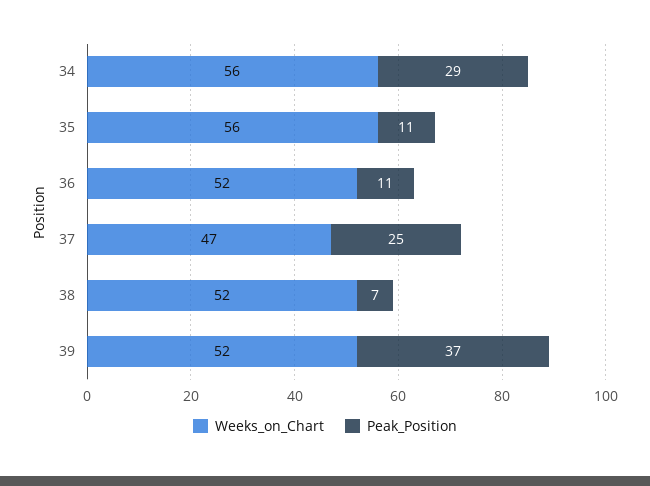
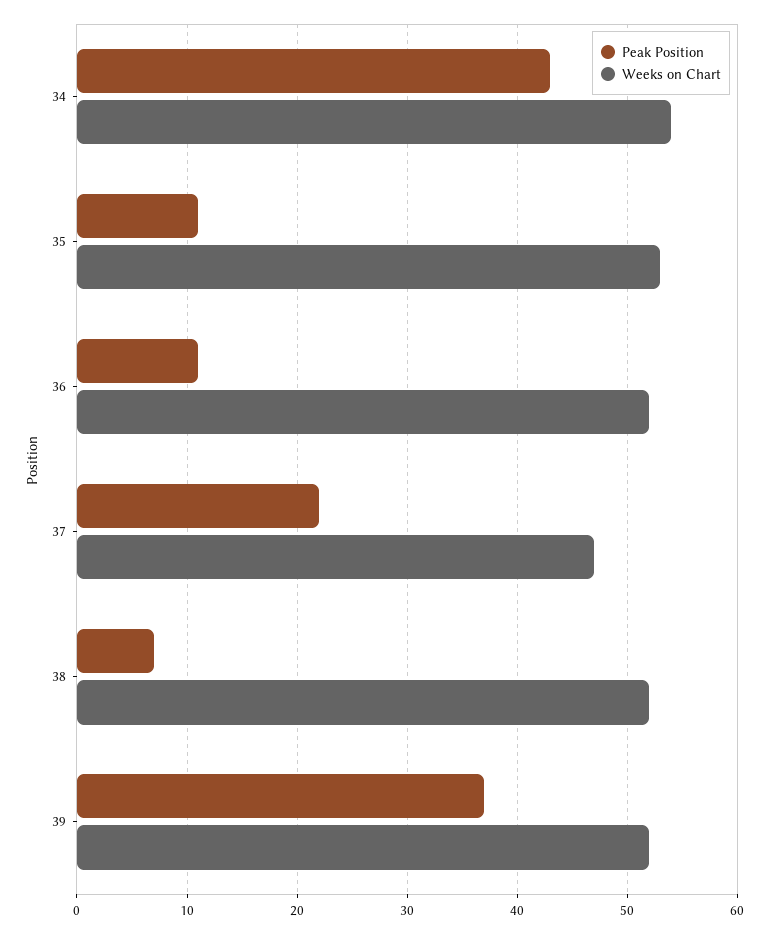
Weeks_on_Chart, 34: 56 -> 54
Peak_Position, 34: 29 -> 43
Weeks_on_Chart, 35: 56 -> 53
Peak_Position, 37: 25 -> 22

